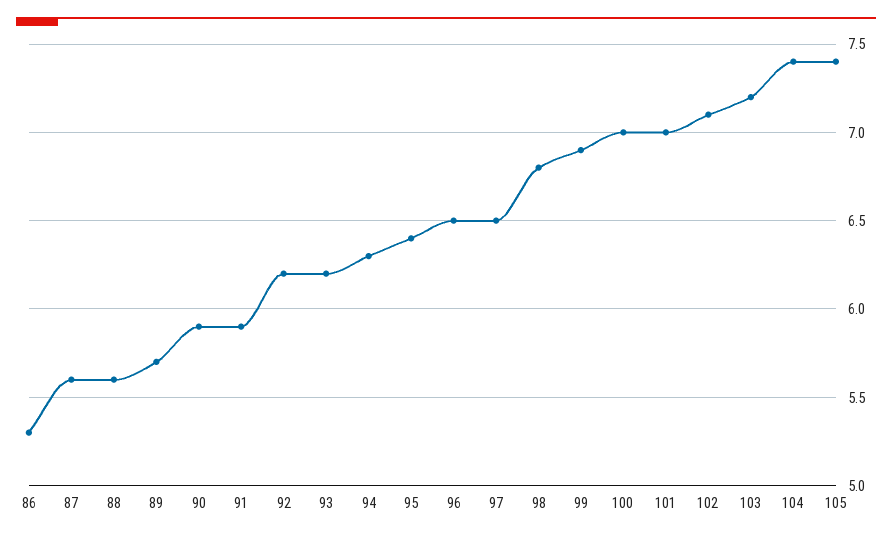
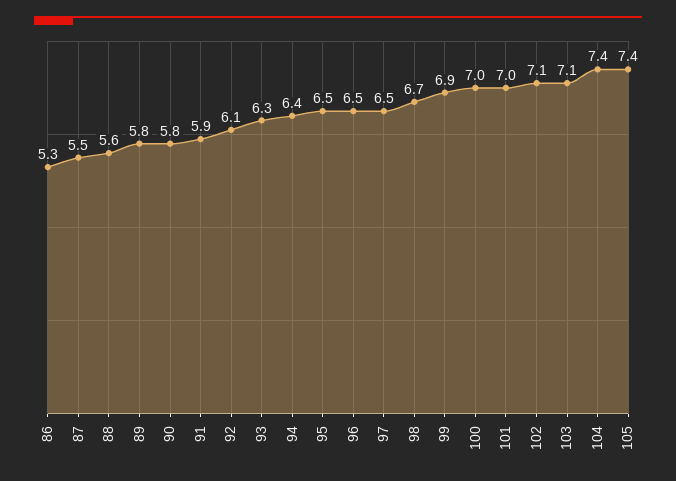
87: 5.6 -> 5.5
89: 5.7 -> 5.8
90: 5.9 -> 5.8
92: 6.2 -> 6.1
93: 6.2 -> 6.3
94: 6.3 -> 6.4
95: 6.4 -> 6.5
98: 6.8 -> 6.7
103: 7.2 -> 7.1

